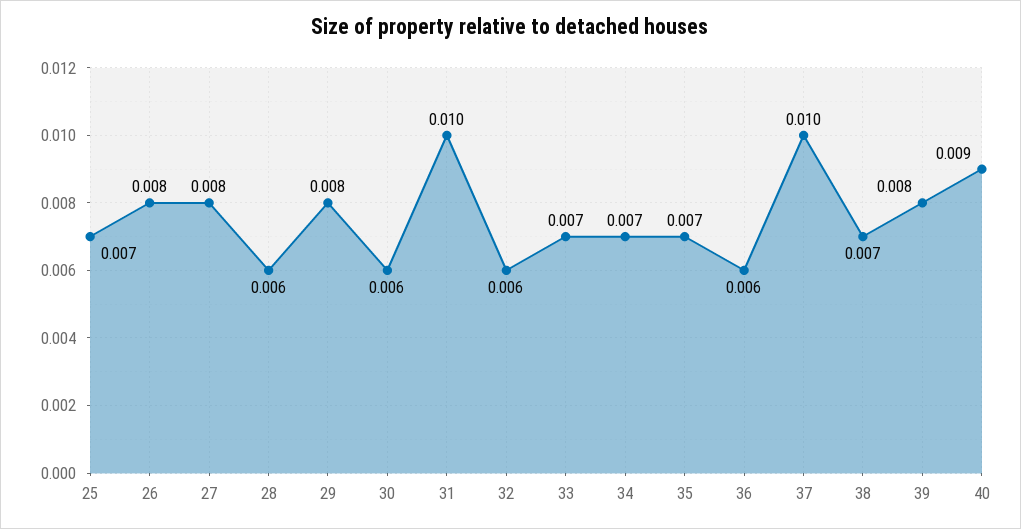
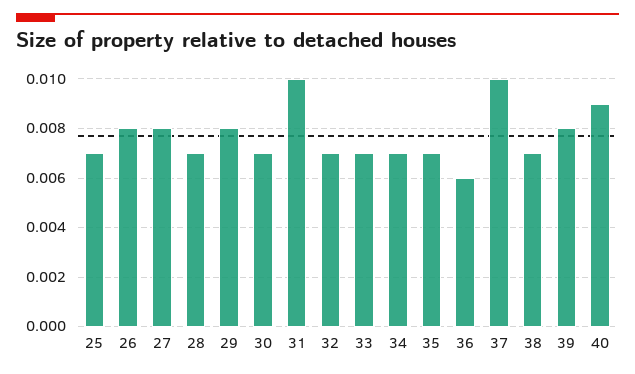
28: 0.006 -> 0.007
30: 0.006 -> 0.007
32: 0.006 -> 0.007

